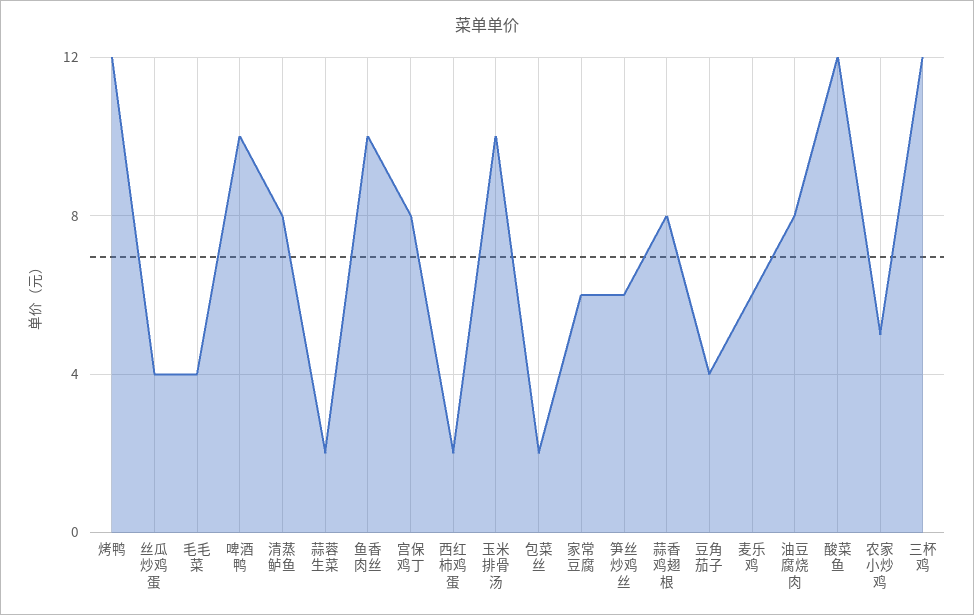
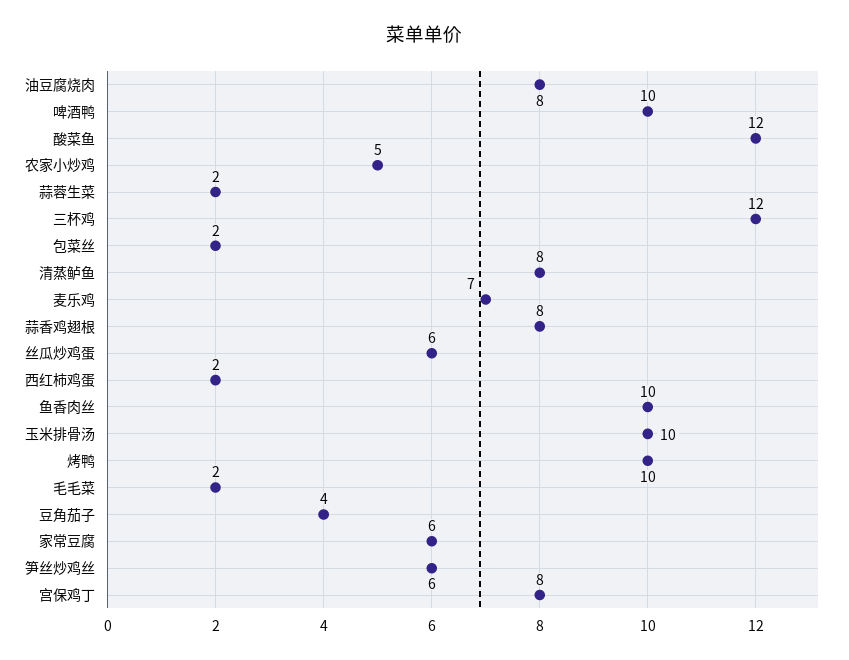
烤鸭: 12 -> 10
丝瓜炒鸡蛋: 4 -> 6
毛毛菜: 4 -> 2
麦乐鸡: 6 -> 7

